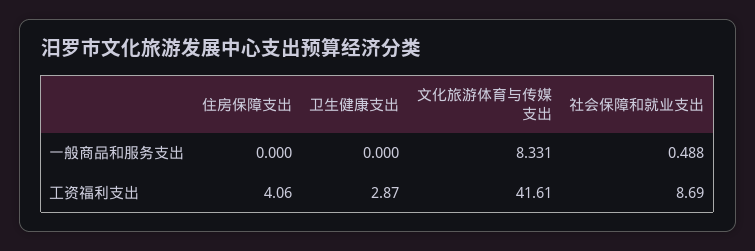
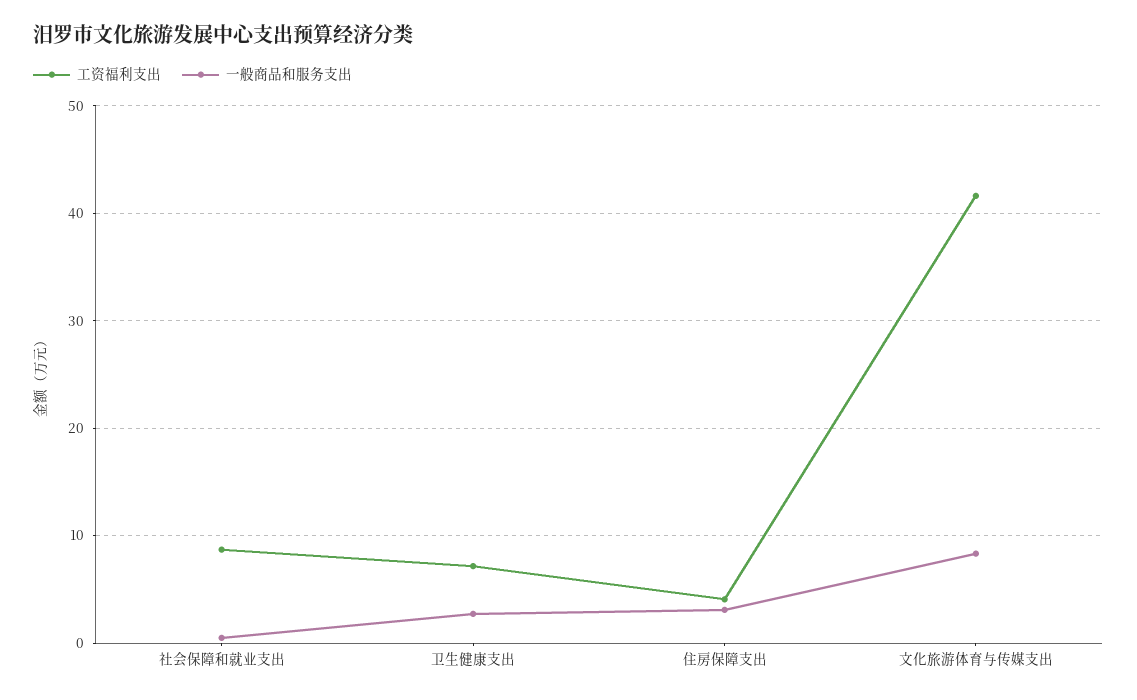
一般商品和服务支出, 住房保障支出: 0 -> 3
一般商品和服务支出, 卫生健康支出: 0 -> 3
工资福利支出, 卫生健康支出: 2.87 -> 7

